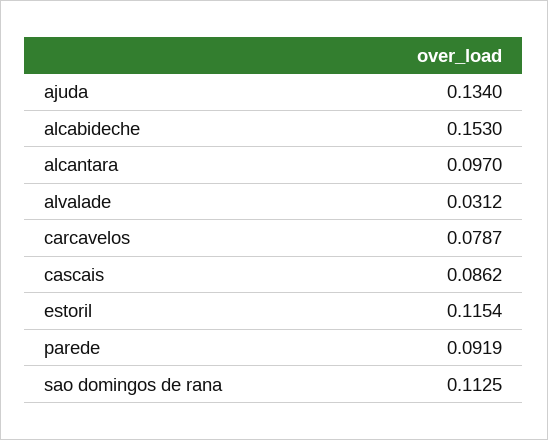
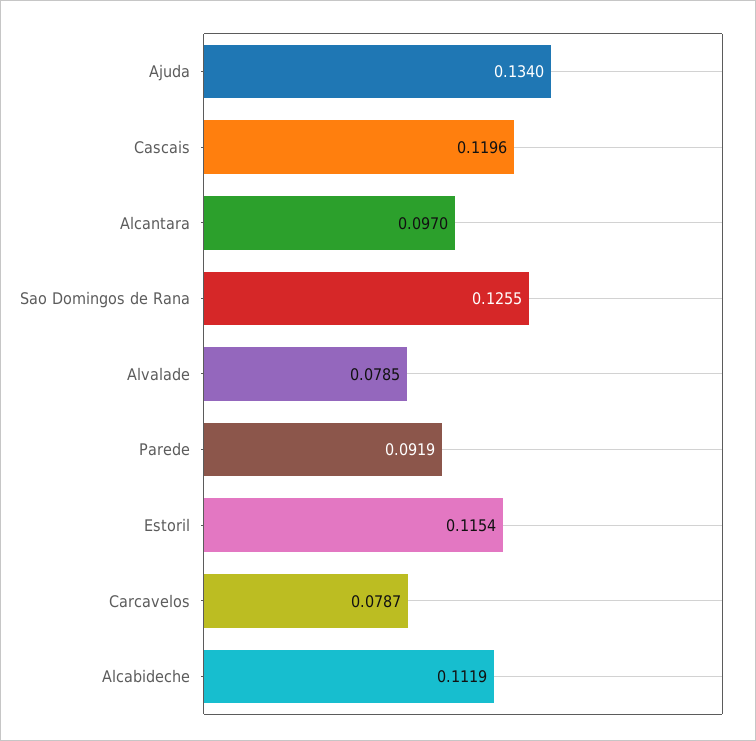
alcabideche: 0.153 -> 0.1119
alvalade: 0.0312 -> 0.0785
cascais: 0.0862 -> 0.1196
sao domingos de rana: 0.1125 -> 0.1255

